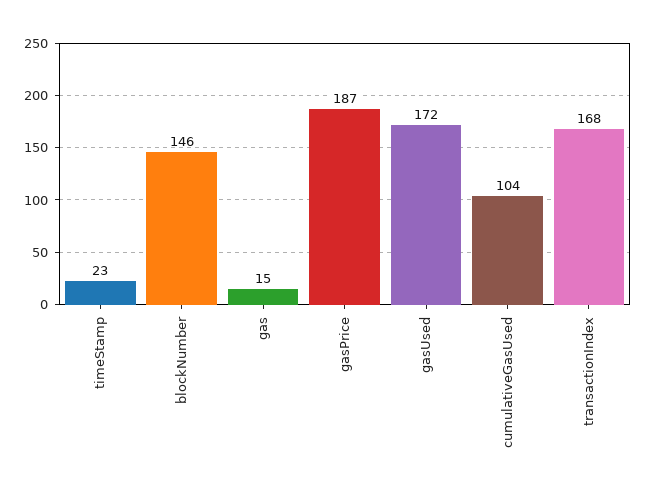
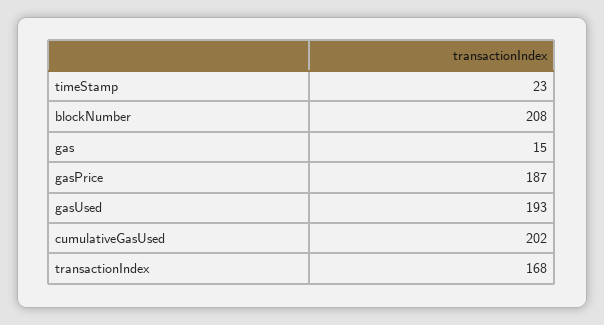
blockNumber: 146 -> 208
gasUsed: 172 -> 193
cumulativeGasUsed: 104 -> 202

